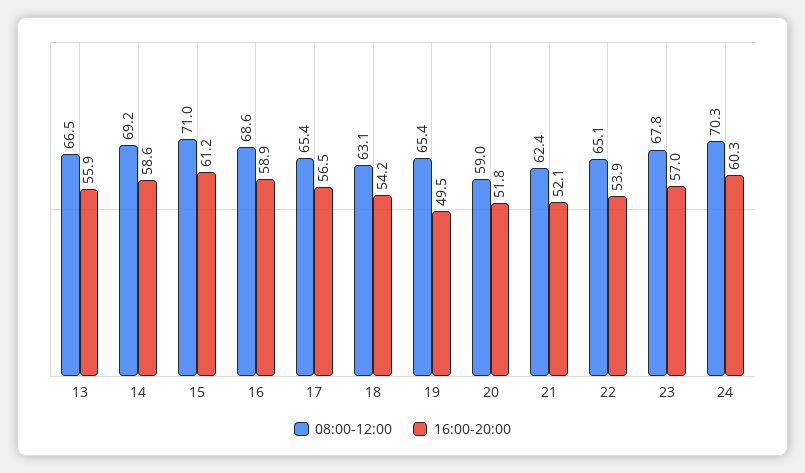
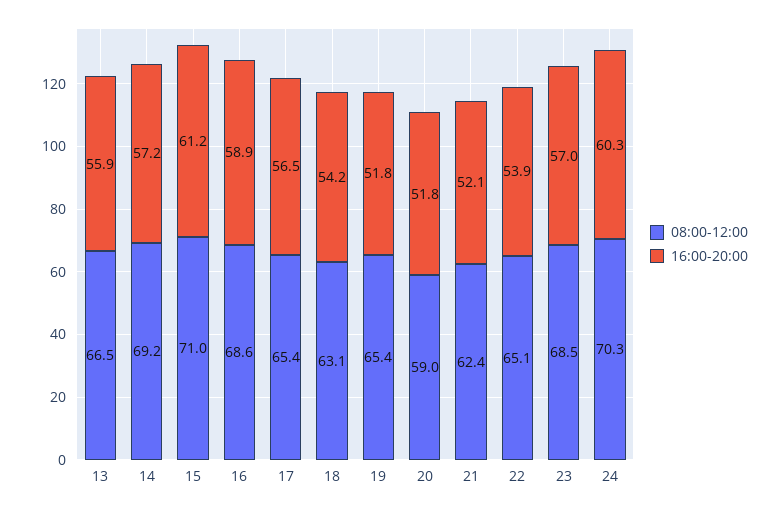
16:00-20:00, 14: 58.6 -> 57.2
16:00-20:00, 19: 49.5 -> 51.8
08:00-12:00, 23: 67.8 -> 68.5

